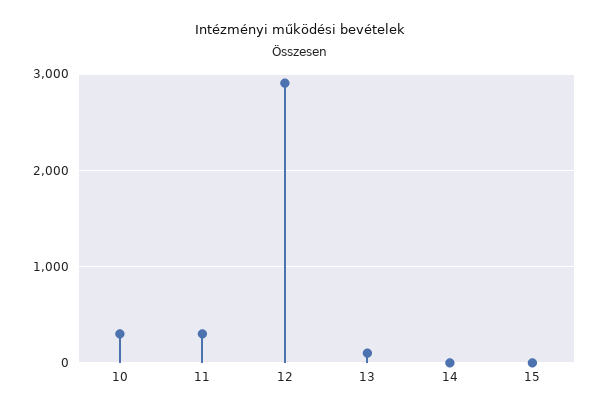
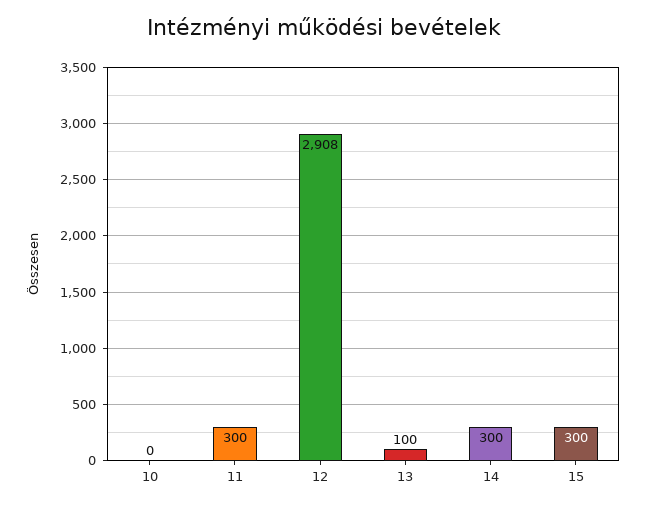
10: 300 -> 0
14: 0 -> 300
15: 0 -> 300

